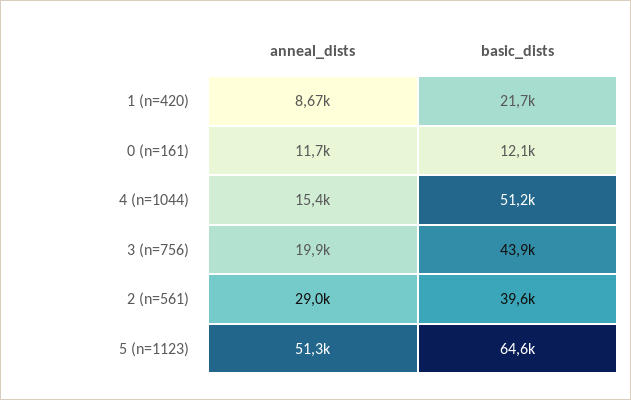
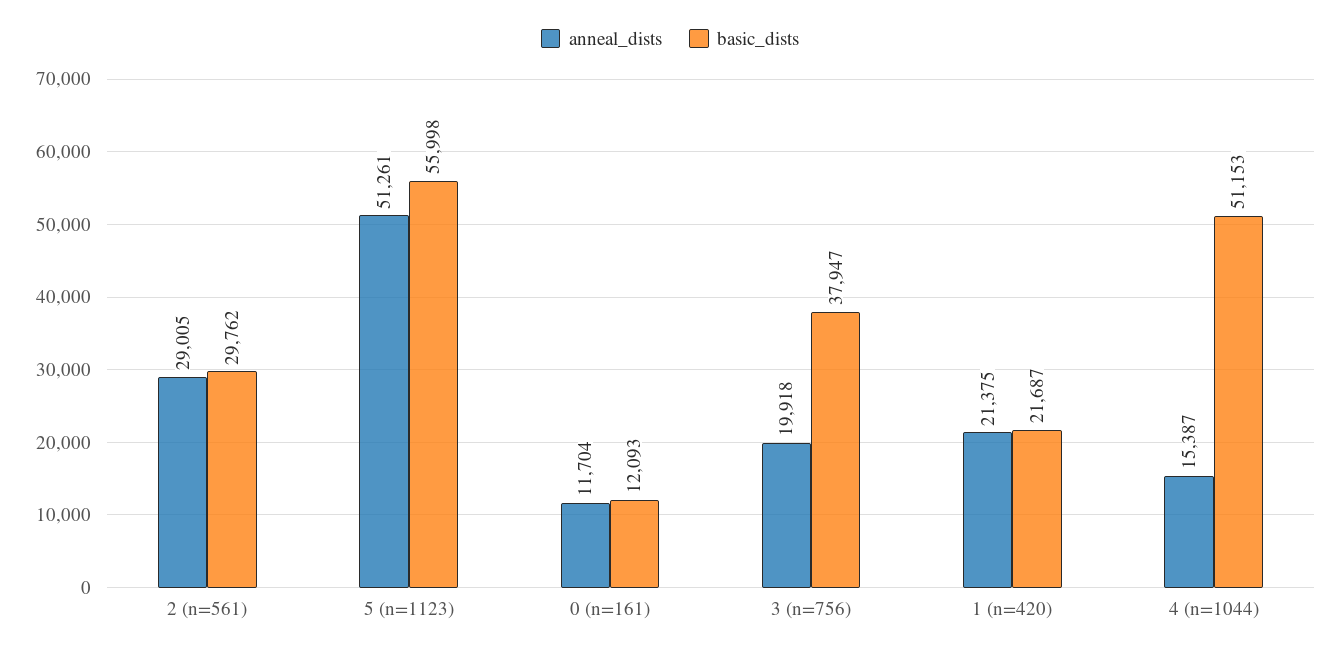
anneal_dists, 1 (n=420): 8670 -> 21375
basic_dists, 3 (n=756): 43900 -> 37947
basic_dists, 2 (n=561): 39600 -> 29762
basic_dists, 5 (n=1123): 64600 -> 55998

